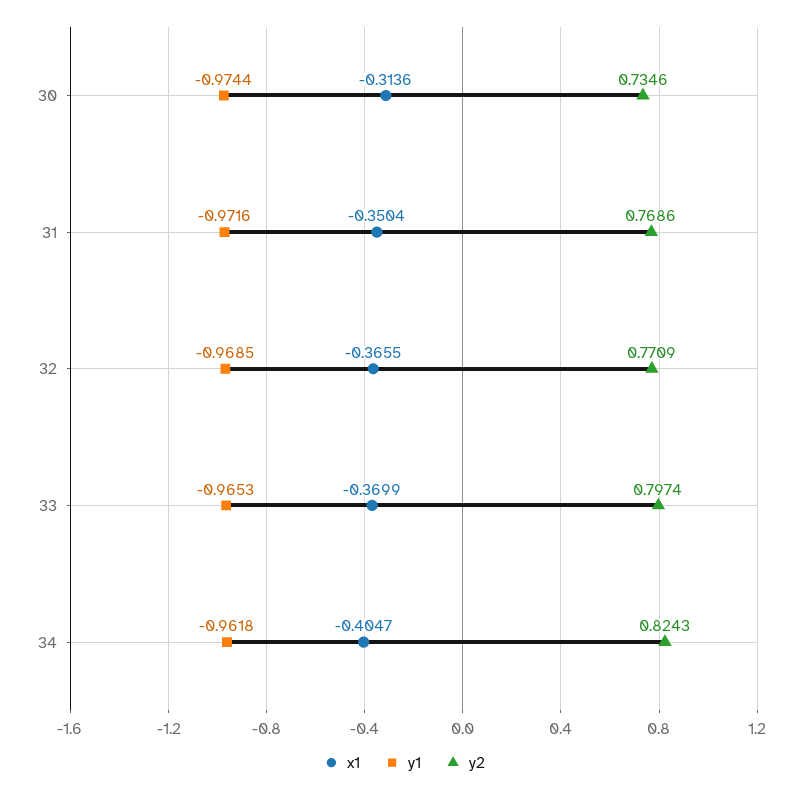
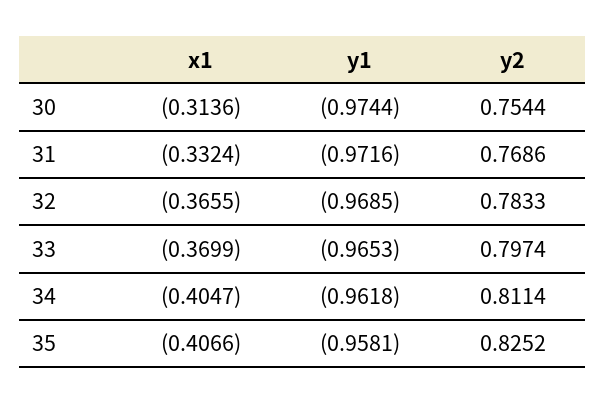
y2, 30: 0.7346 -> 0.7544
x1, 31: -0.3504 -> -0.3324
y2, 32: 0.7709 -> 0.7833
y2, 34: 0.8243 -> 0.8114
x1, 35: none -> -0.4066
y1, 35: none -> -0.9581
y2, 35: none -> 0.8252

